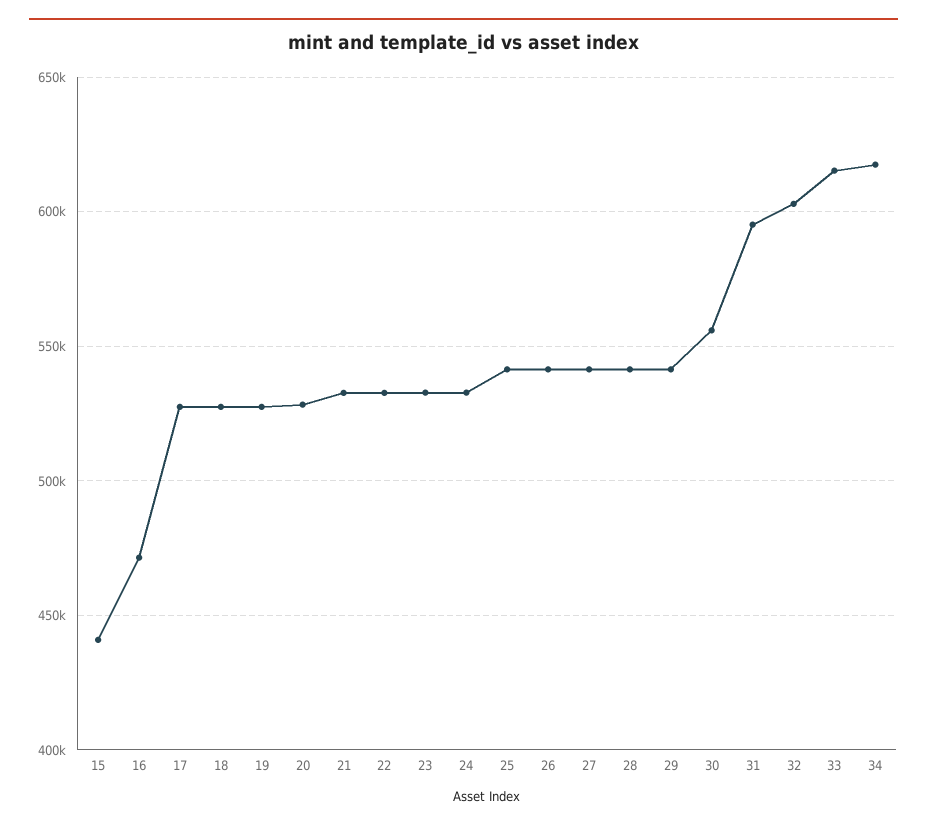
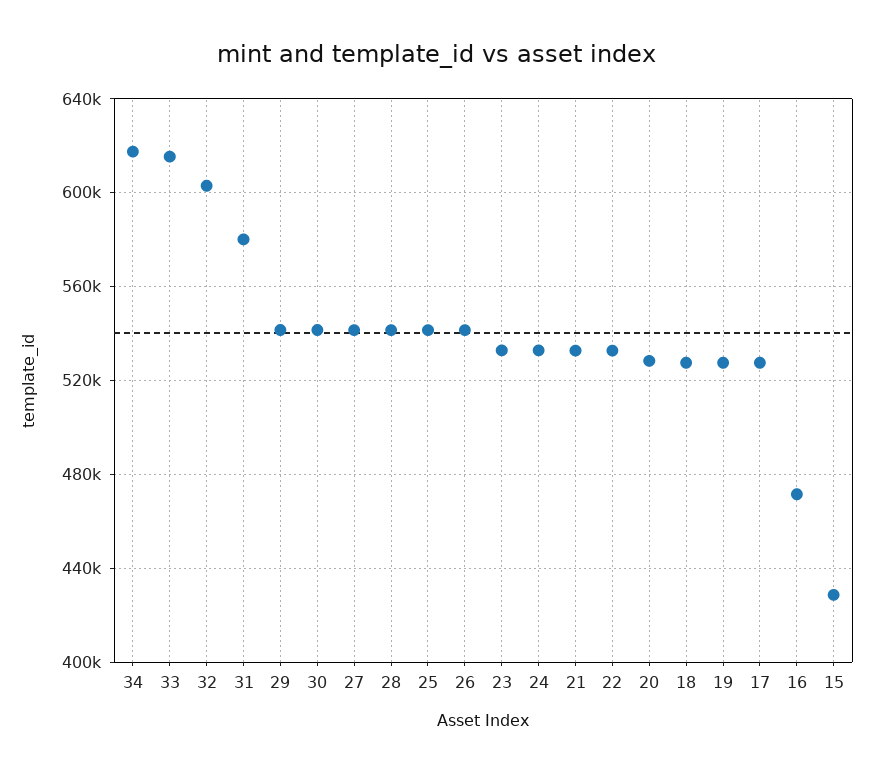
15: 440000 -> 430000
30: 555000 -> 540000
31: 595000 -> 580000

